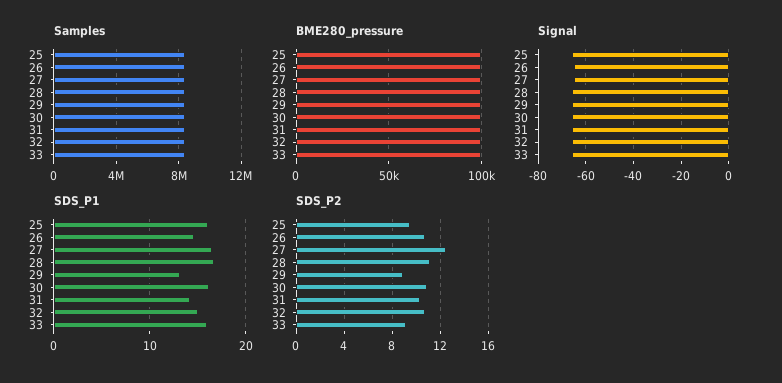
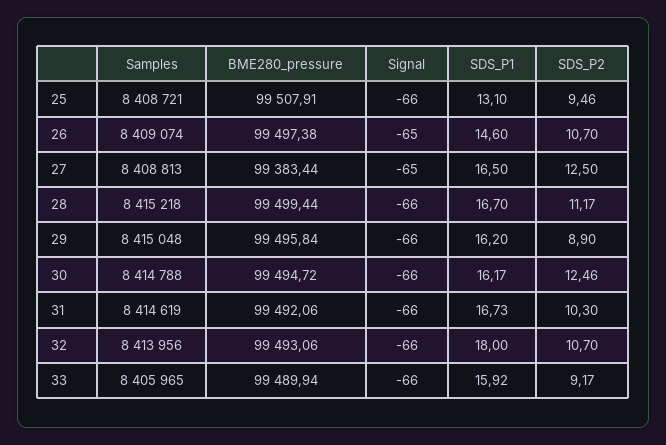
SDS_P1, 25: 16 -> 13.1
SDS_P1, 29: 13 -> 16.2
SDS_P1, 31: 14 -> 16.73
SDS_P1, 32: 15 -> 18
SDS_P2, 30: 11 -> 12.46

